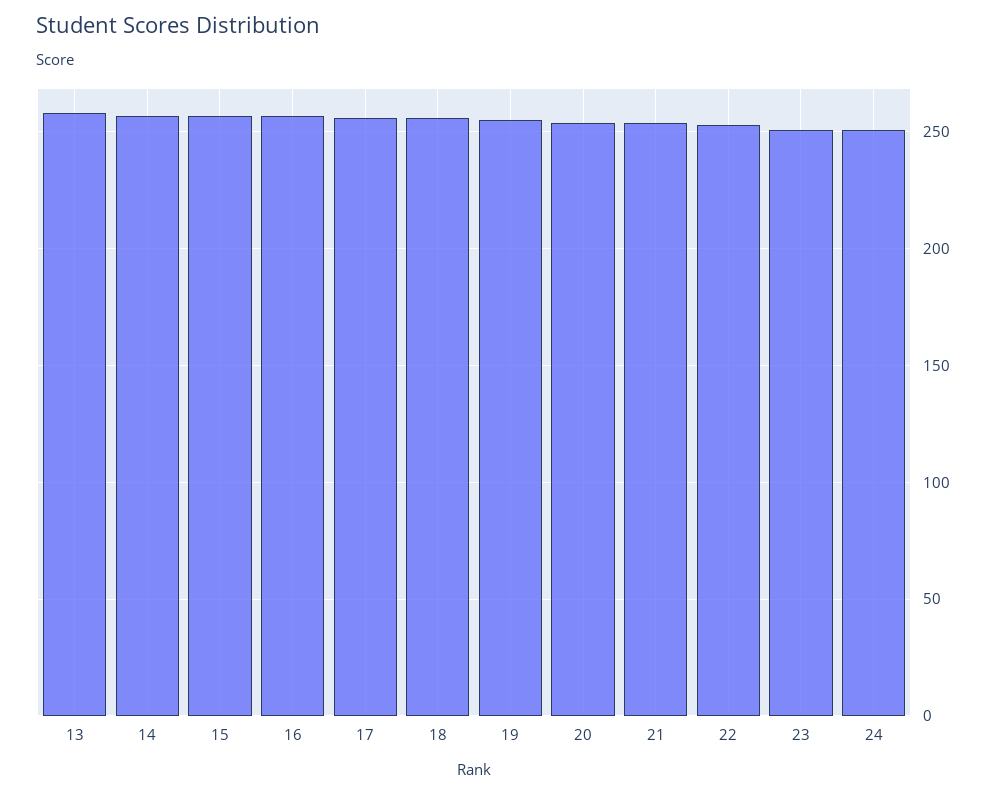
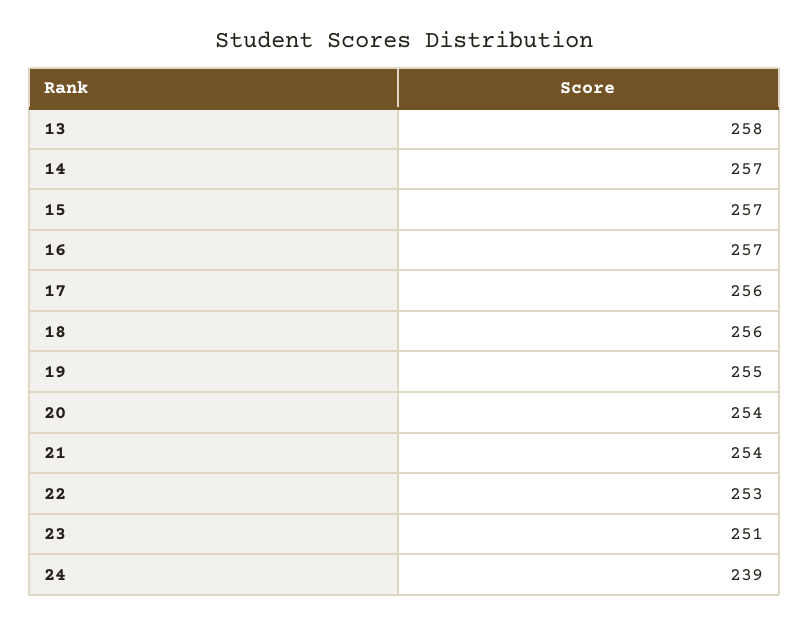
24: 250 -> 239

